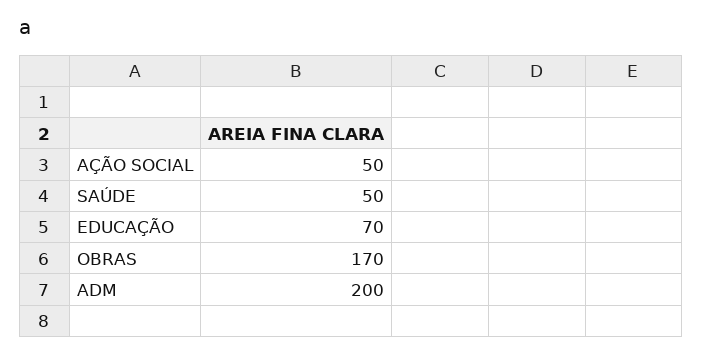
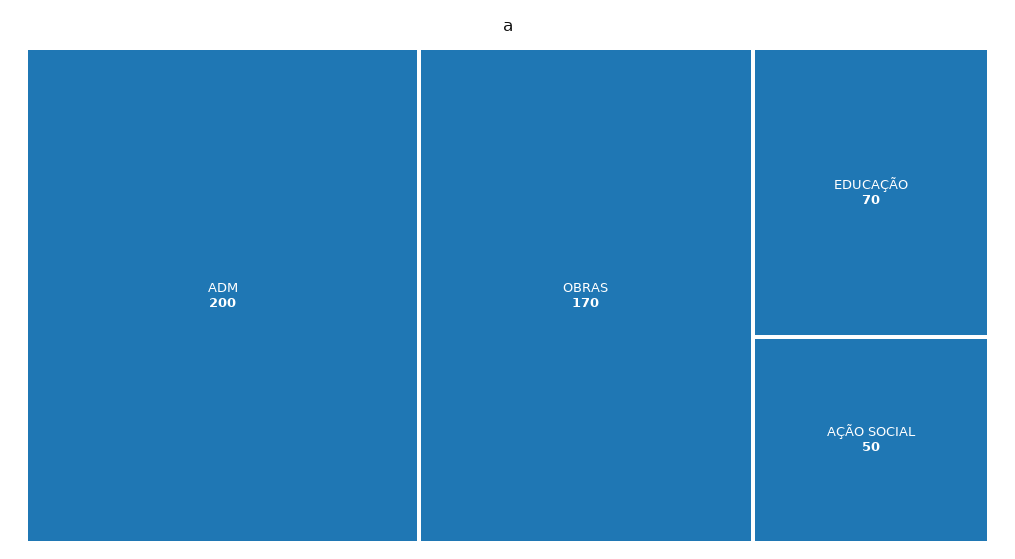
SAÚDE: 50 -> none

